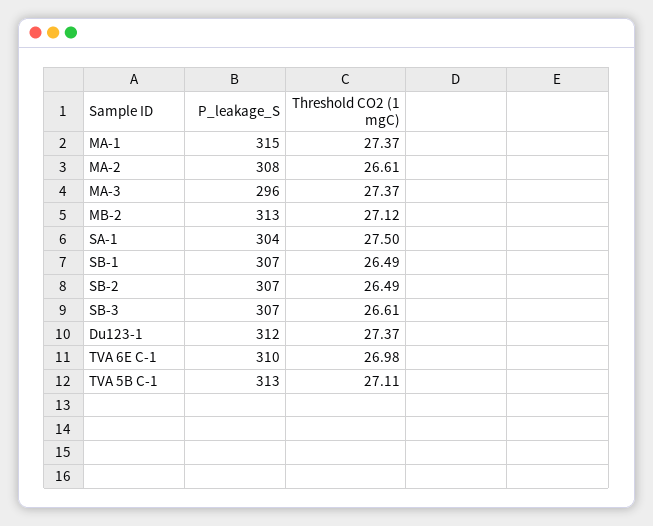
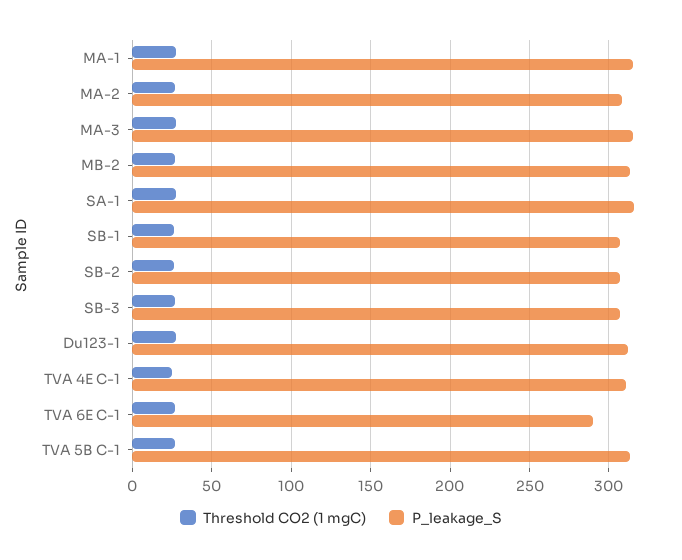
P_leakage_S, MA-3: 296 -> 315
P_leakage_S, SA-1: 304 -> 315
P_leakage_S, TVA 6E C-1: 310 -> 290
Threshold CO2 (1 mgC), TVA 4E C-1: none -> 25
P_leakage_S, TVA 4E C-1: none -> 310

